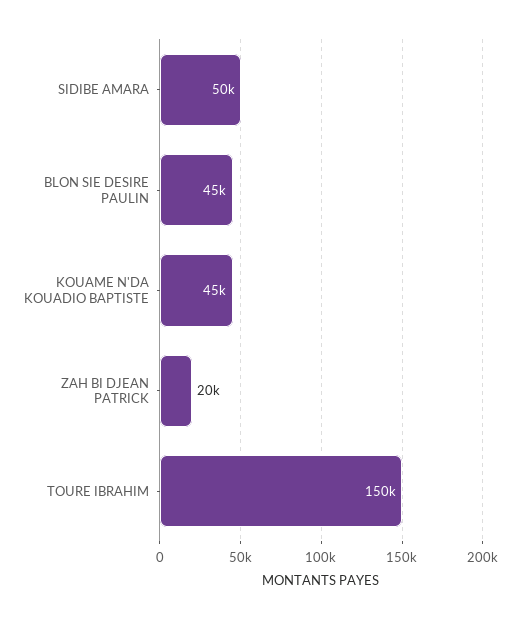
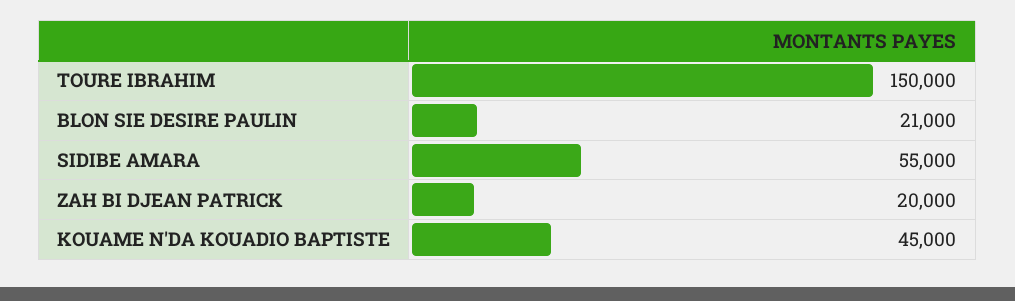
SIDIBE AMARA: 50000 -> 55000
BLON SIE DESIRE PAULIN: 45000 -> 21000

